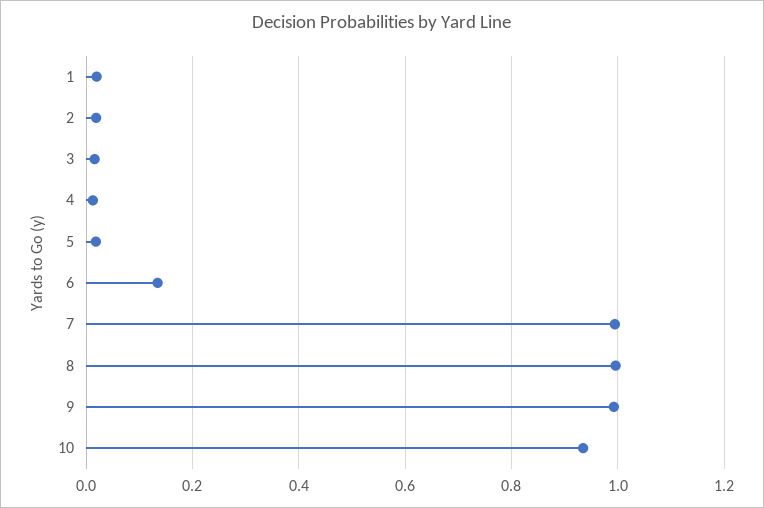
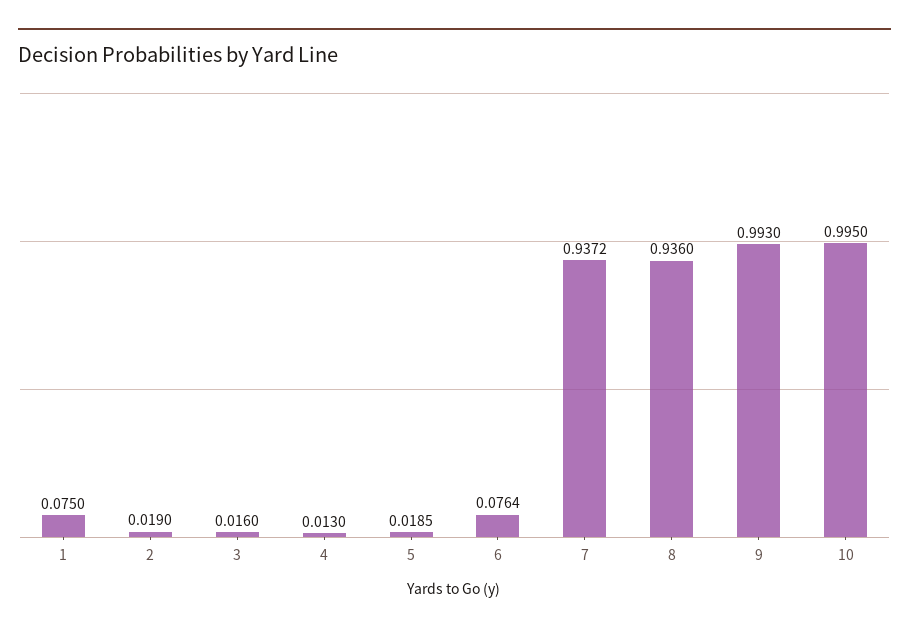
1: 0.02 -> 0.075
6: 0.14 -> 0.0764
7: 1 -> 0.9372
8: 1 -> 0.936
10: 0.94 -> 0.995

